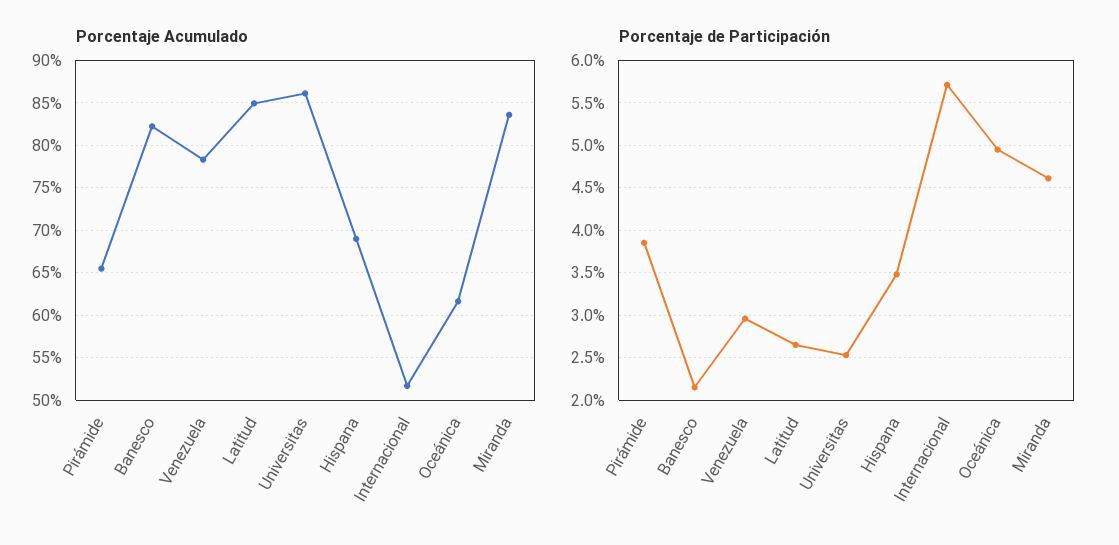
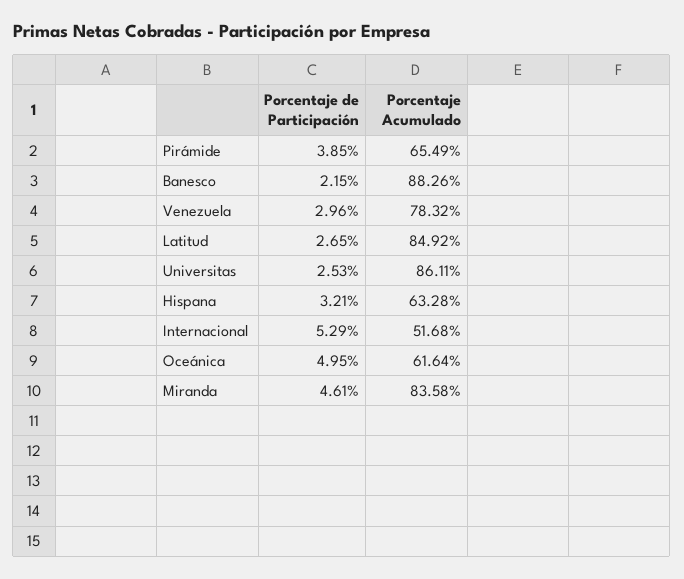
Porcentaje Acumulado, Banesco: 82 -> 88.26
Porcentaje Acumulado, Hispana: 69 -> 63.28
Porcentaje de Participación, Hispana: 3.5 -> 3.21
Porcentaje de Participación, Internacional: 5.7 -> 5.29

